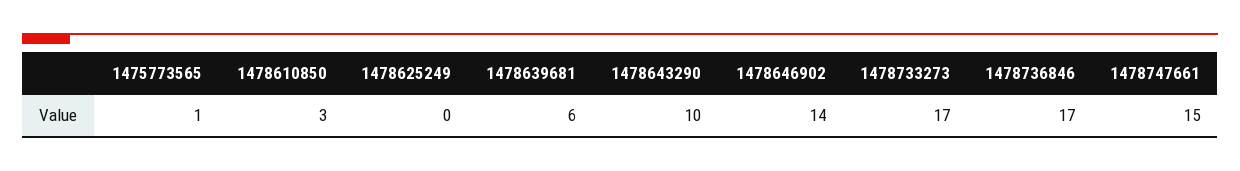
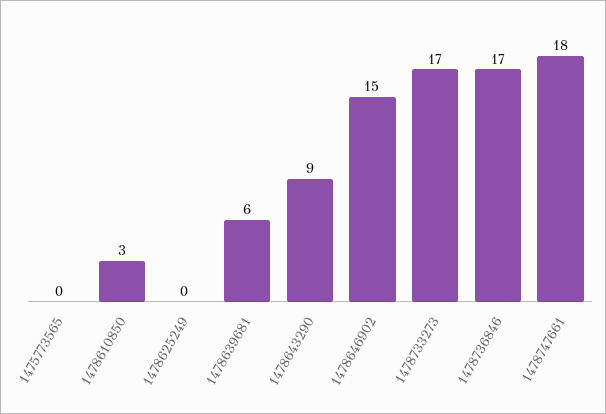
1475773565: 1 -> 0
1478643290: 10 -> 9
1478646902: 14 -> 15
1478747661: 15 -> 18

